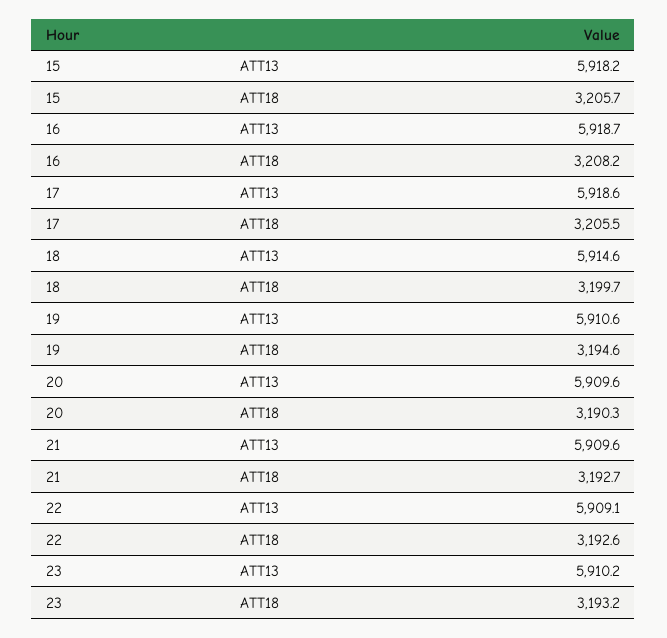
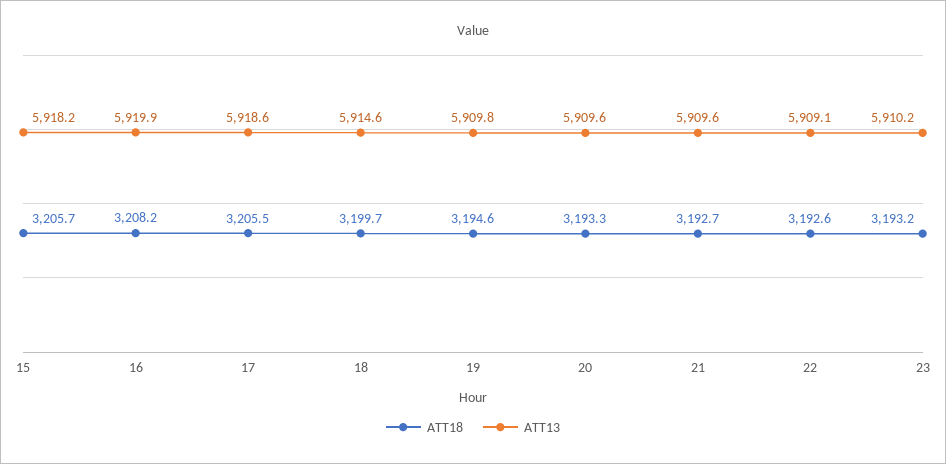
ATT13, 16: 5918.7 -> 5919.9
ATT13, 19: 5910.6 -> 5909.8
ATT18, 20: 3190.3 -> 3193.3

